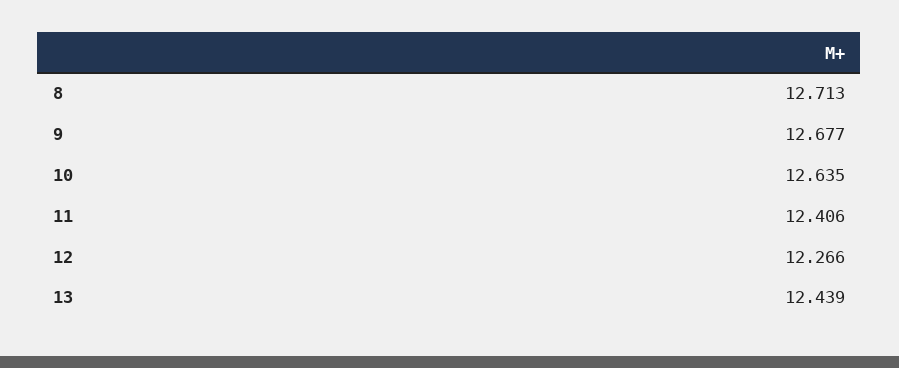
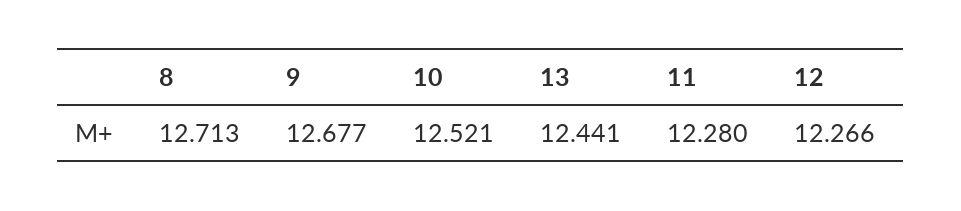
10: 12.635 -> 12.521
11: 12.406 -> 12.28
13: 12.439 -> 12.441

